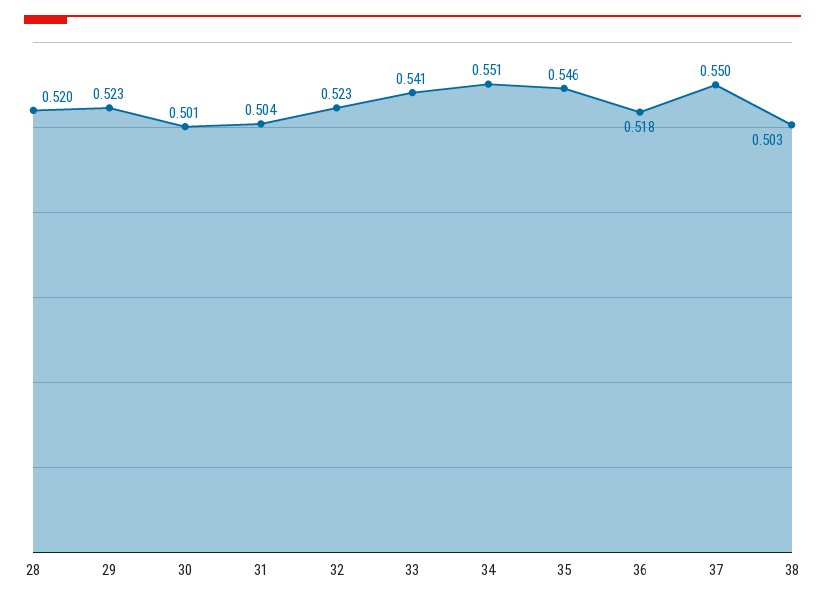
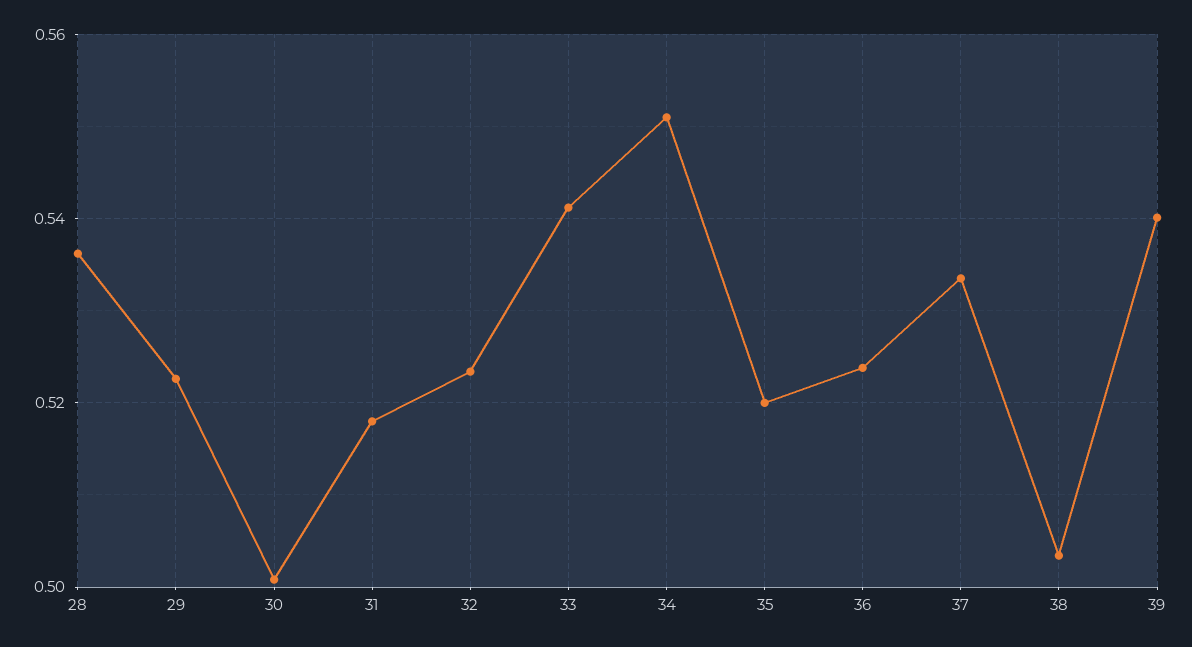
28: 0.52 -> 0.536
31: 0.504 -> 0.518
35: 0.546 -> 0.52
36: 0.518 -> 0.524
37: 0.55 -> 0.534
39: none -> 0.54

